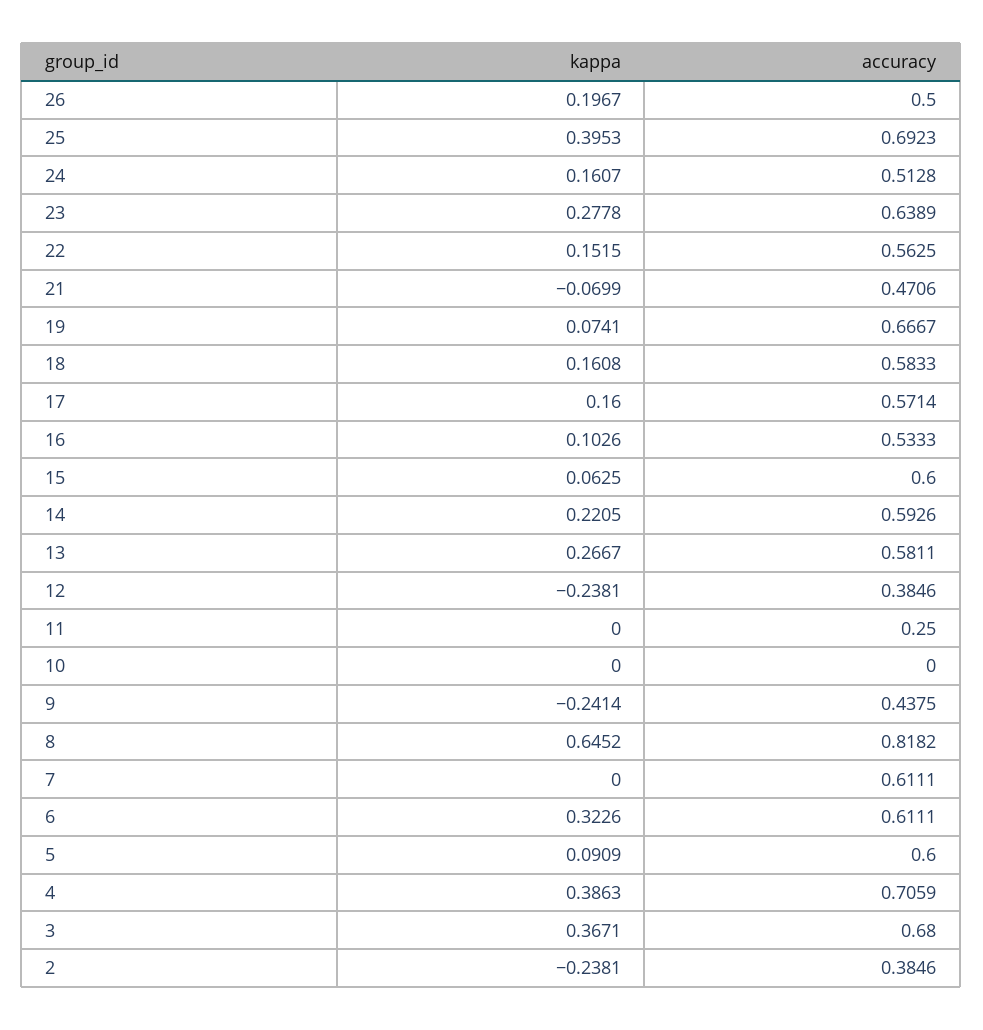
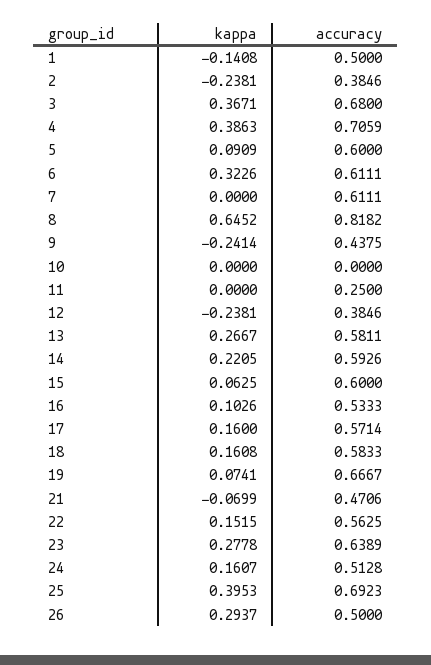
kappa, 26: 0.1967 -> 0.2937
kappa, 1: none -> -0.1408
accuracy, 1: none -> 0.5

